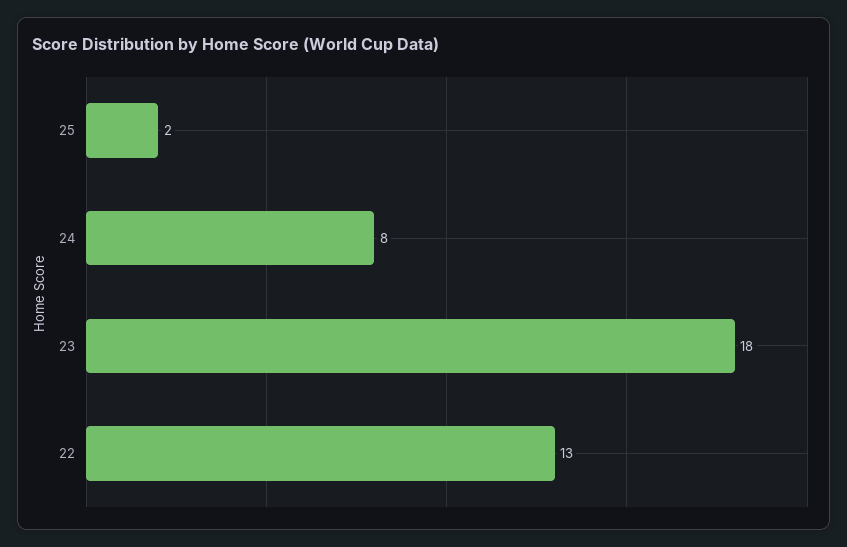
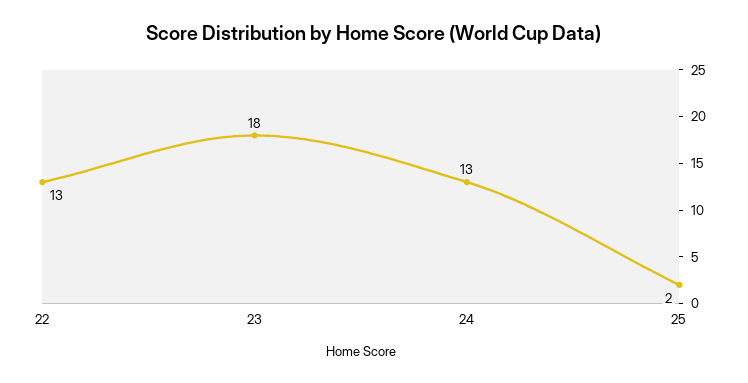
24: 8 -> 13

